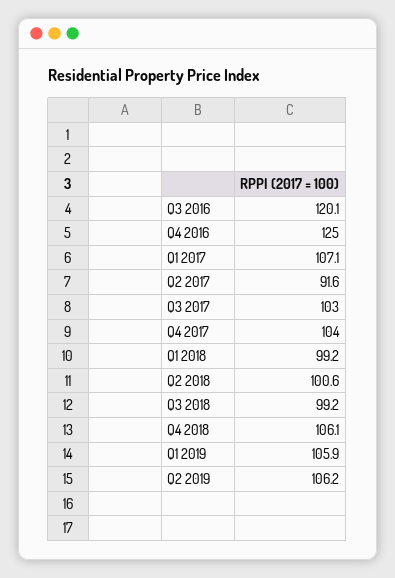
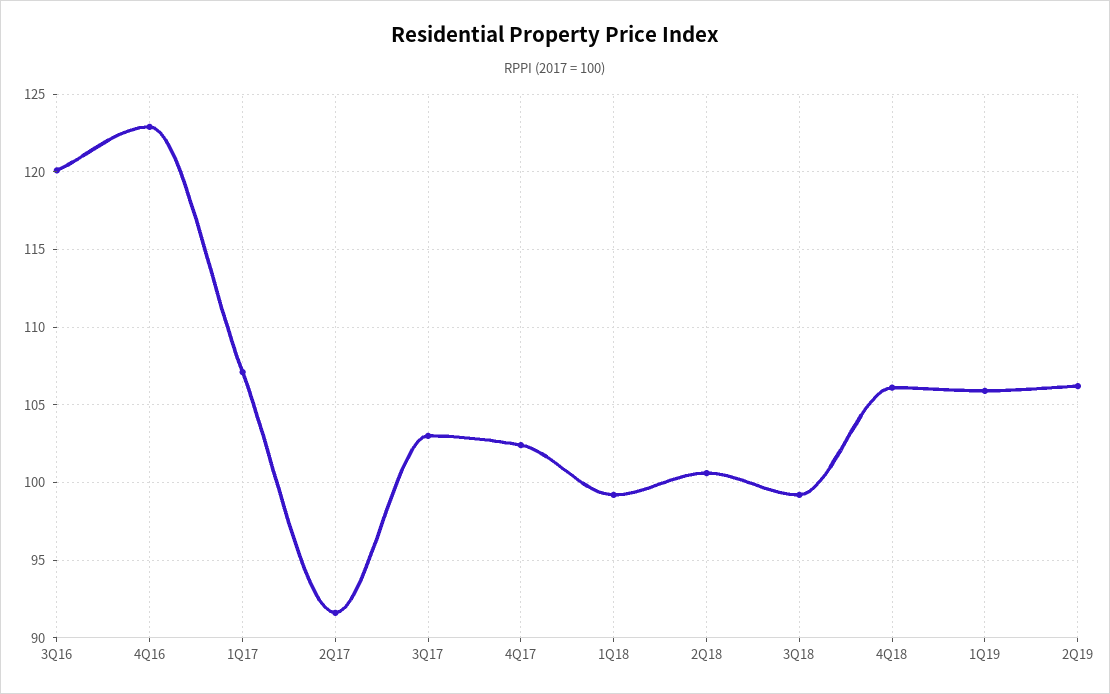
Q4 2016: 125 -> 123
Q4 2017: 104 -> 102.5

